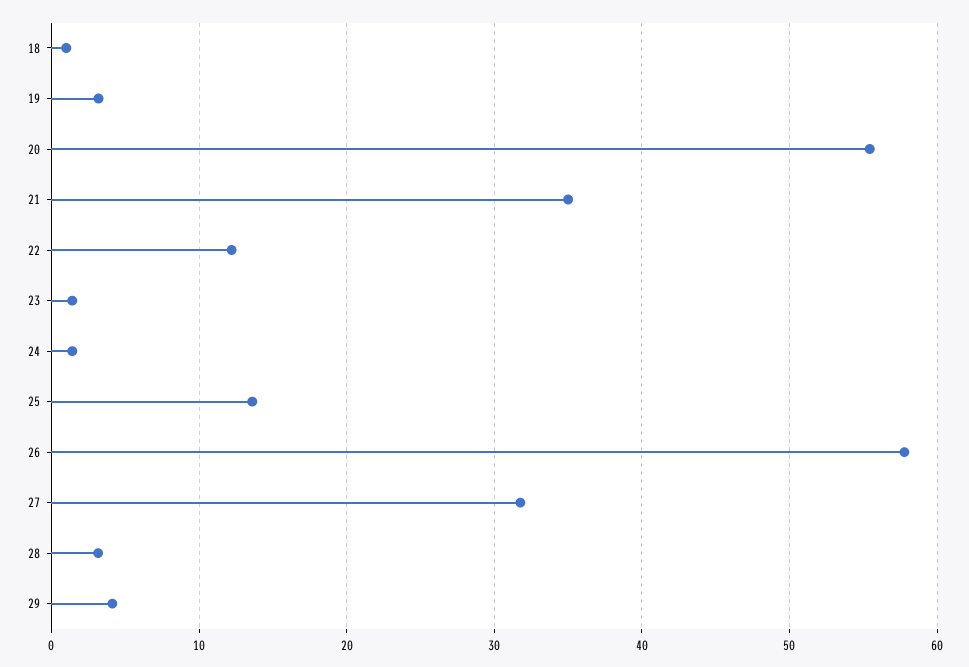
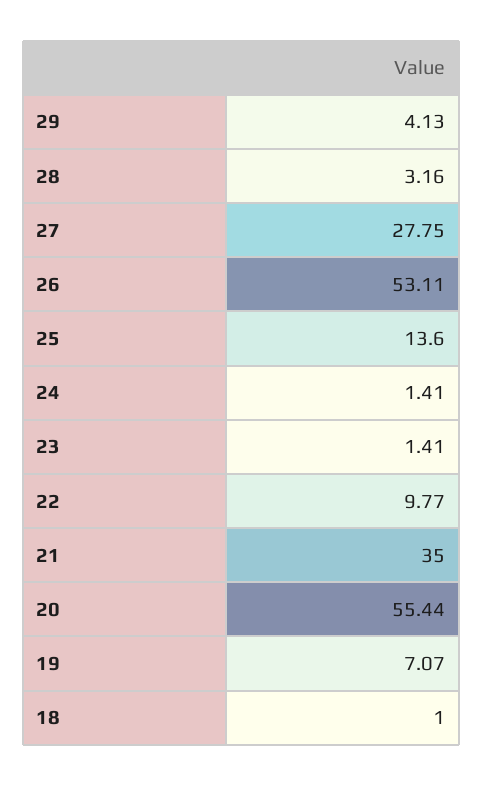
19: 3 -> 7.07
22: 12 -> 9.77
26: 58 -> 53.11
27: 32 -> 27.75

